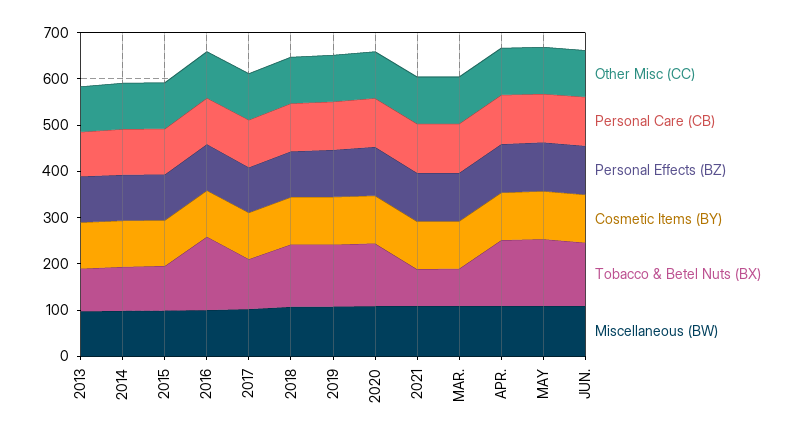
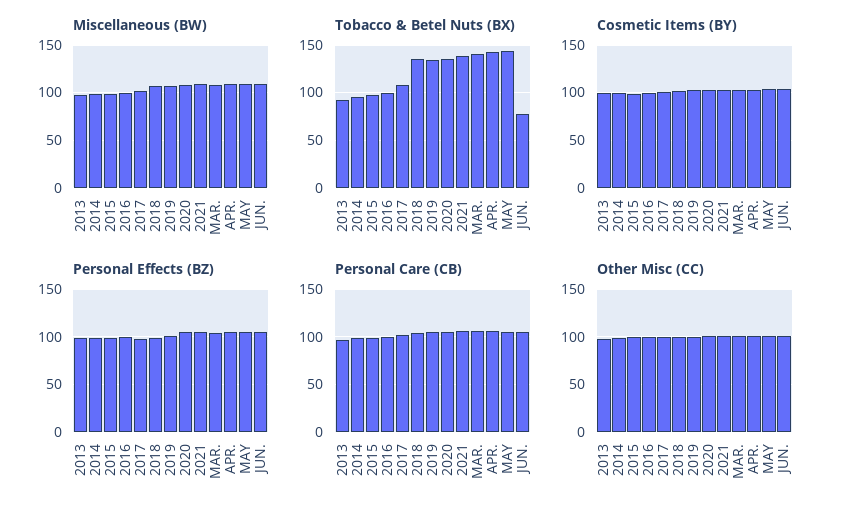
Tobacco & Betel Nuts (BX), 2016: 160 -> 100
Tobacco & Betel Nuts (BX), 2021: 80 -> 140
Tobacco & Betel Nuts (BX), MAR.: 80 -> 140
Tobacco & Betel Nuts (BX), JUN.: 140 -> 80

